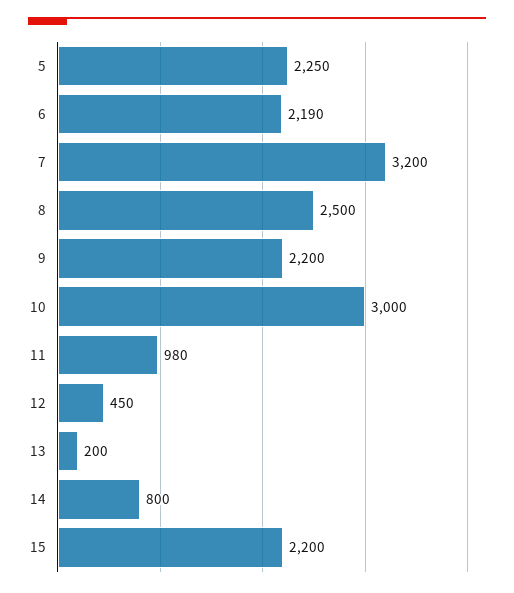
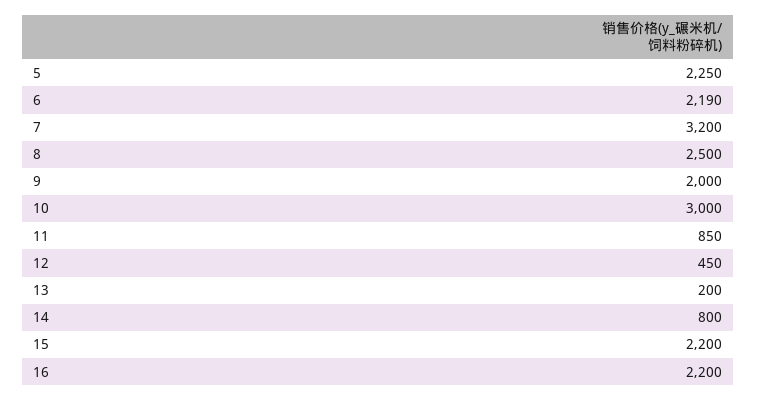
9: 2200 -> 2000
11: 980 -> 850
16: none -> 2200

